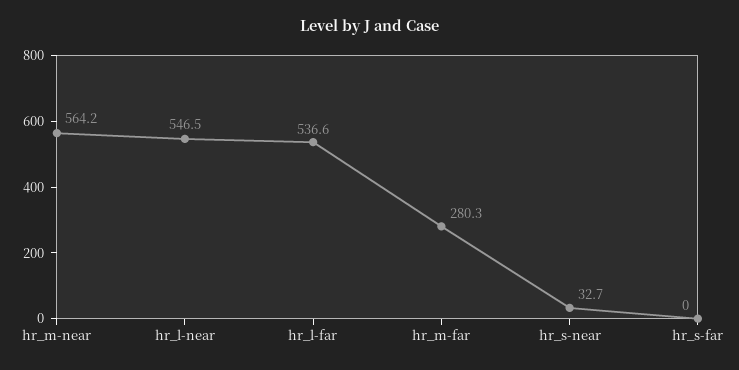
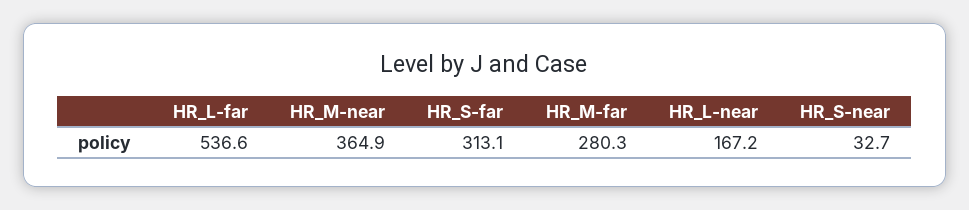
hr_m-near: 564.2 -> 364.9
hr_l-near: 546.5 -> 167.2
hr_s-far: 0 -> 313.1

